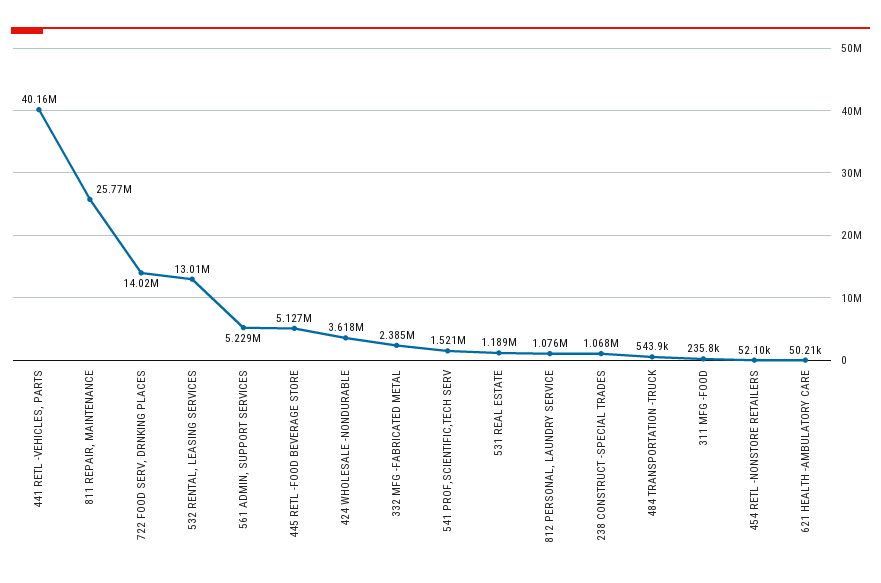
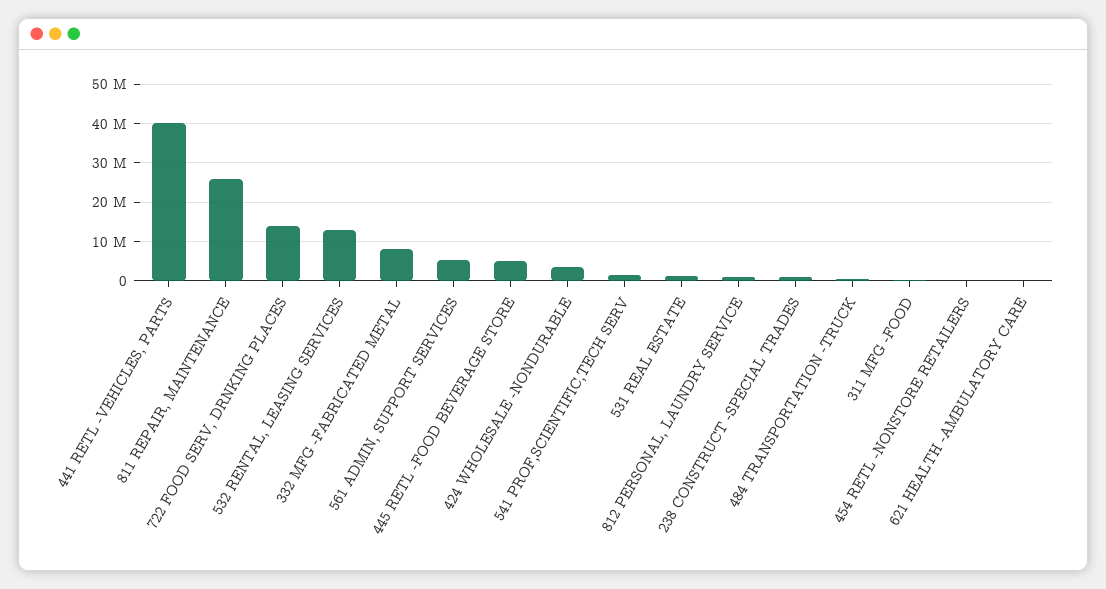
332 MFG -FABRICATED METAL: 2385000 -> 8000000

